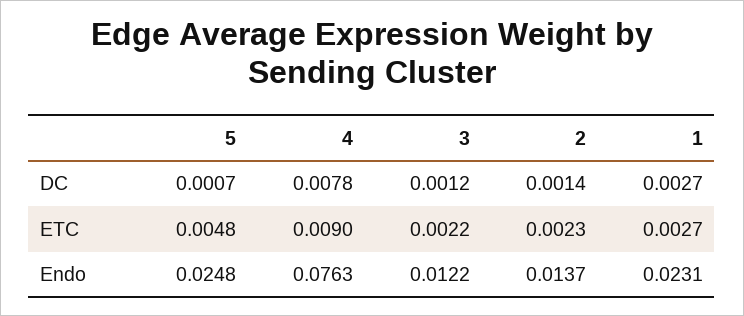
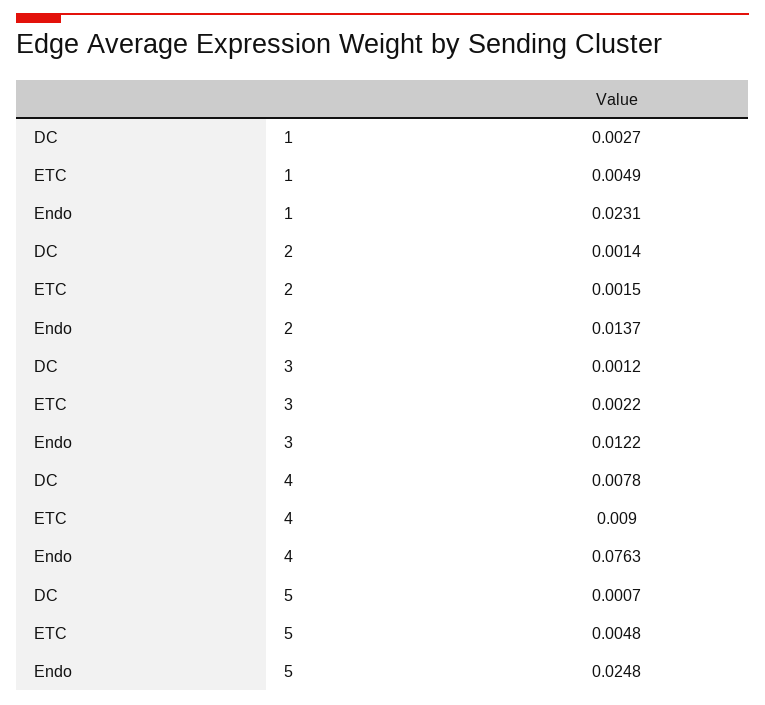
2, ETC: 0.0023 -> 0.0015
1, ETC: 0.0027 -> 0.0049

